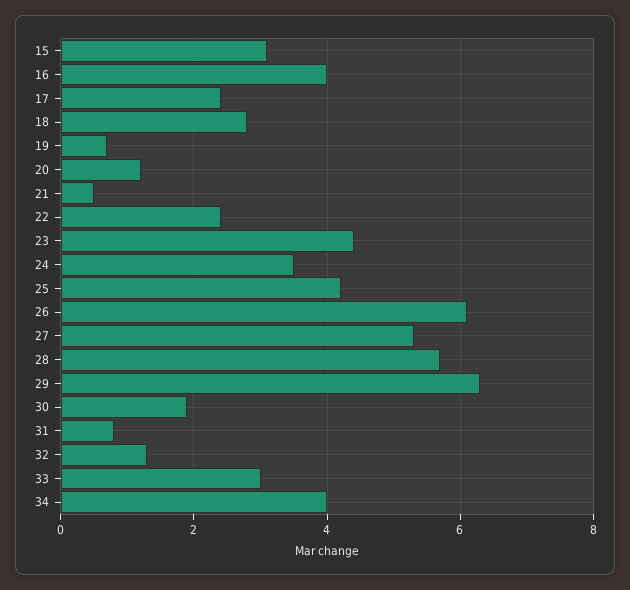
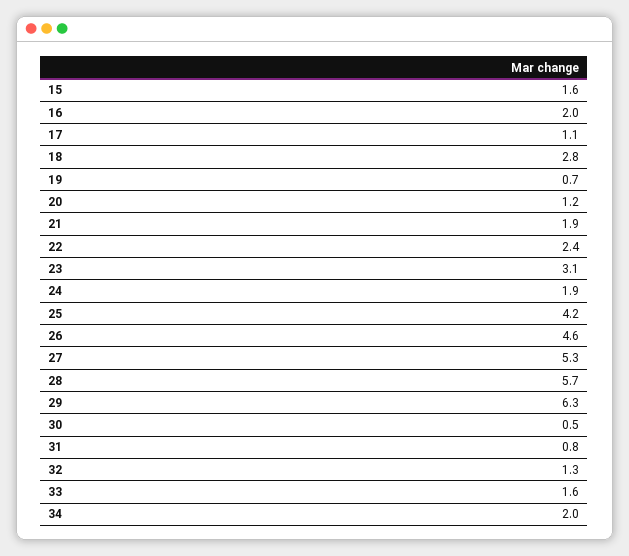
15: 3 -> 1.6
16: 4 -> 2
17: 2.5 -> 1.1
21: 0.5 -> 1.9
23: 4.5 -> 3.1
24: 3.5 -> 1.9
26: 6 -> 4.6
30: 2 -> 0.5
33: 3 -> 1.6
34: 4 -> 2

